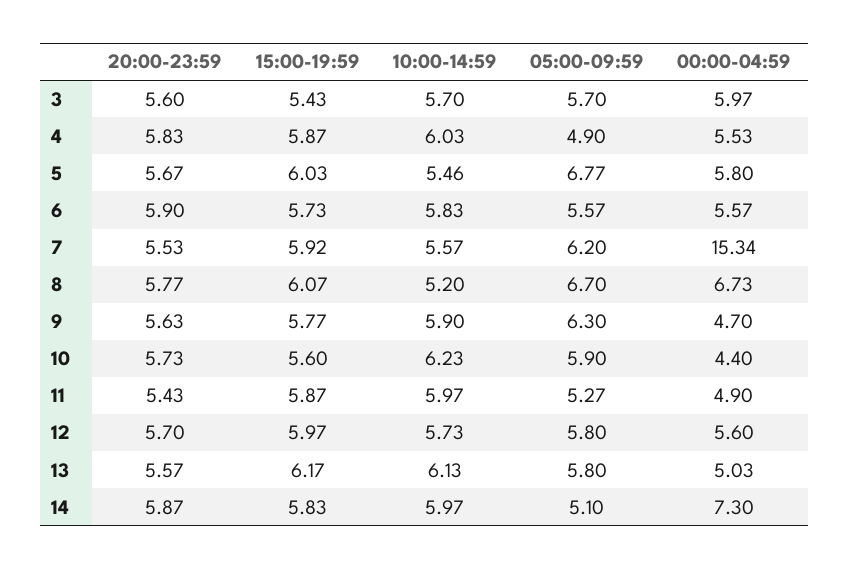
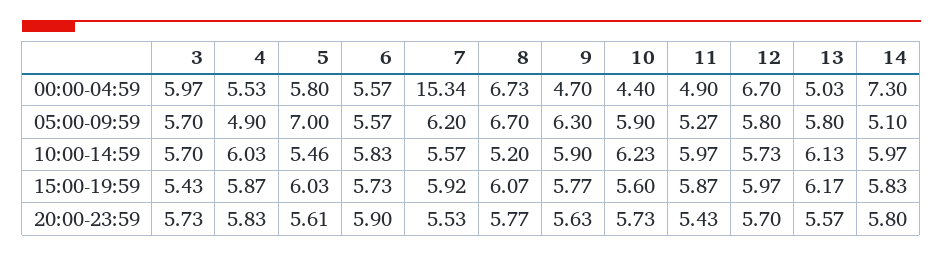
20:00-23:59, 3: 5.6 -> 5.73
20:00-23:59, 5: 5.67 -> 5.61
05:00-09:59, 5: 6.77 -> 7
00:00-04:59, 12: 5.6 -> 6.7
20:00-23:59, 14: 5.87 -> 5.8

